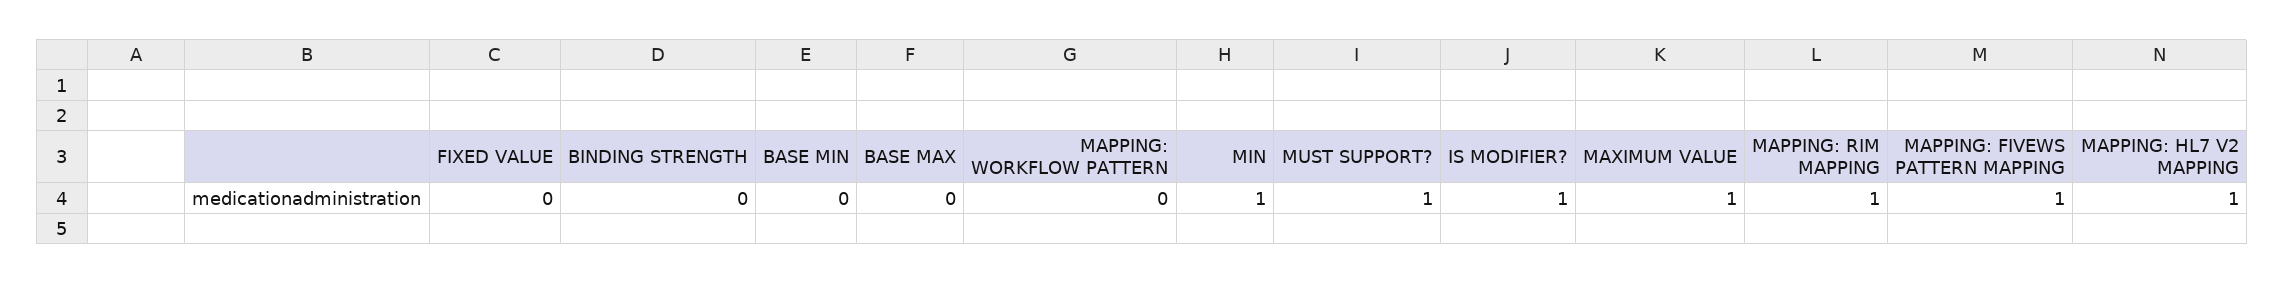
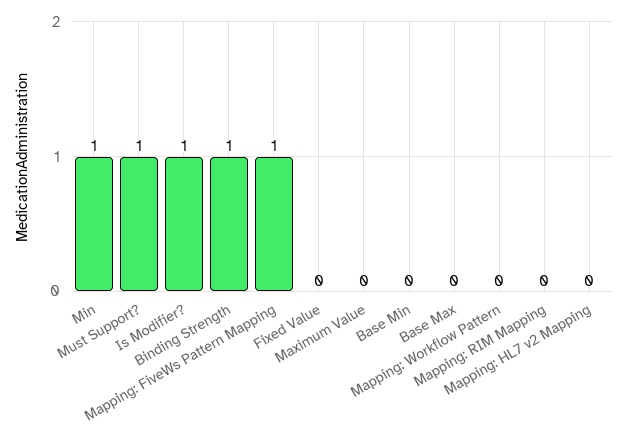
BINDING STRENGTH: 0 -> 1
MAXIMUM VALUE: 1 -> 0
MAPPING: RIM MAPPING: 1 -> 0
MAPPING: HL7 V2 MAPPING: 1 -> 0

